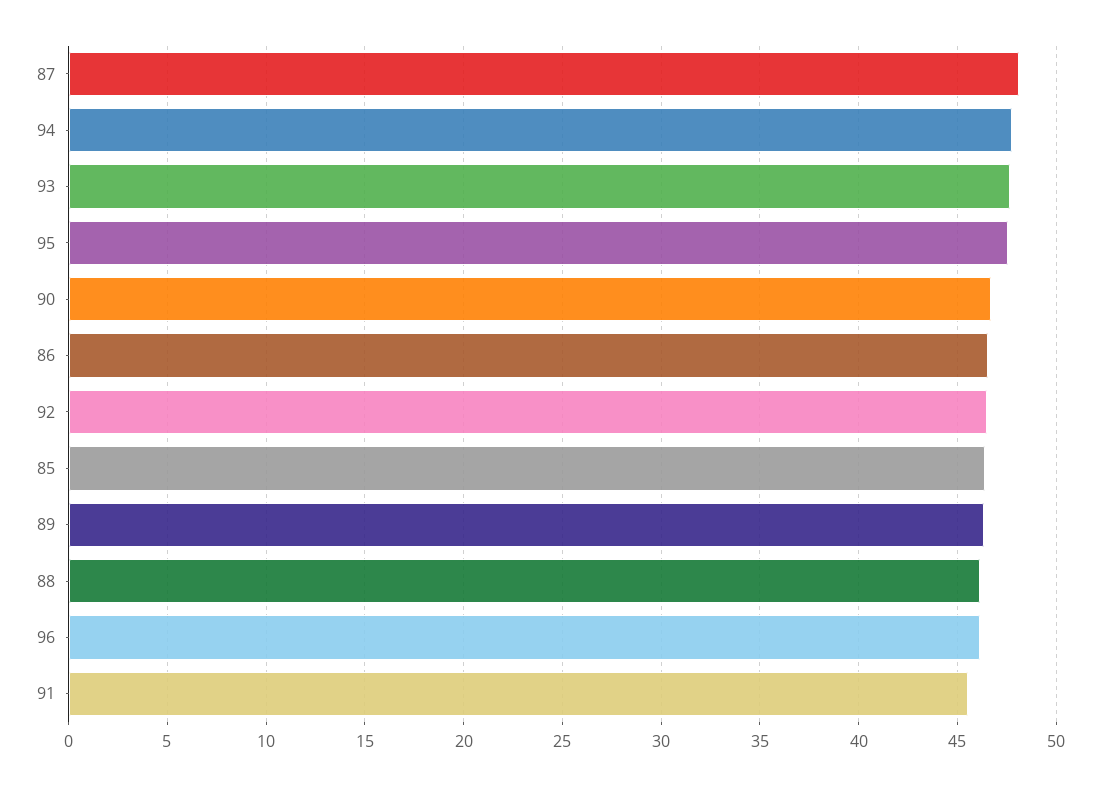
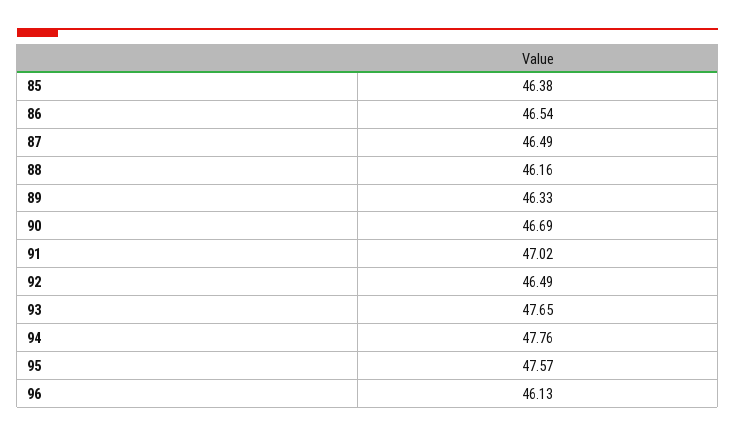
87: 48 -> 46.49
91: 45.5 -> 47.02

